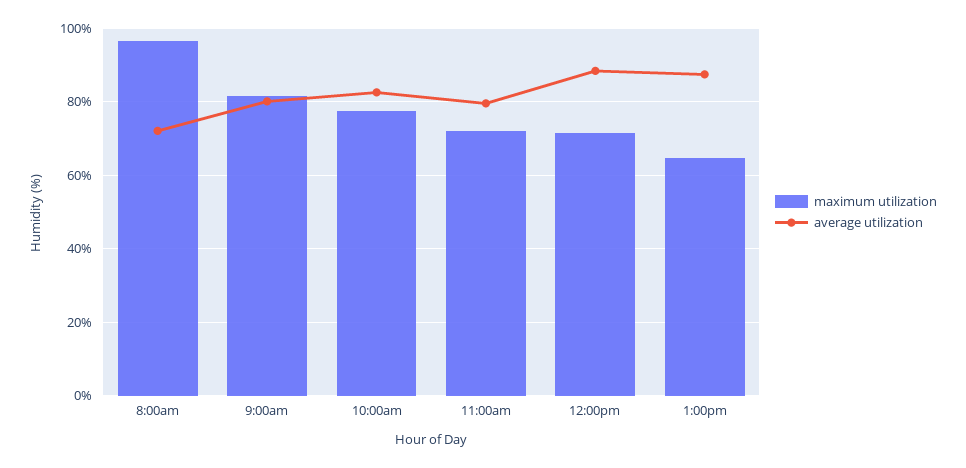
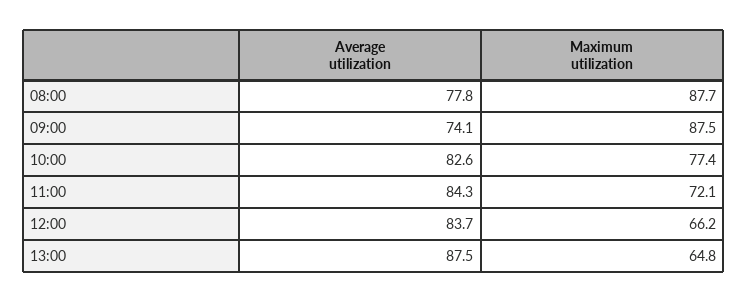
maximum utilization, 8:00am: 96 -> 87.7
average utilization, 8:00am: 72 -> 77.8
maximum utilization, 9:00am: 82 -> 87.5
average utilization, 9:00am: 80 -> 74.1
average utilization, 11:00am: 80 -> 84.3
maximum utilization, 12:00pm: 72 -> 66.2
average utilization, 12:00pm: 88 -> 83.7

